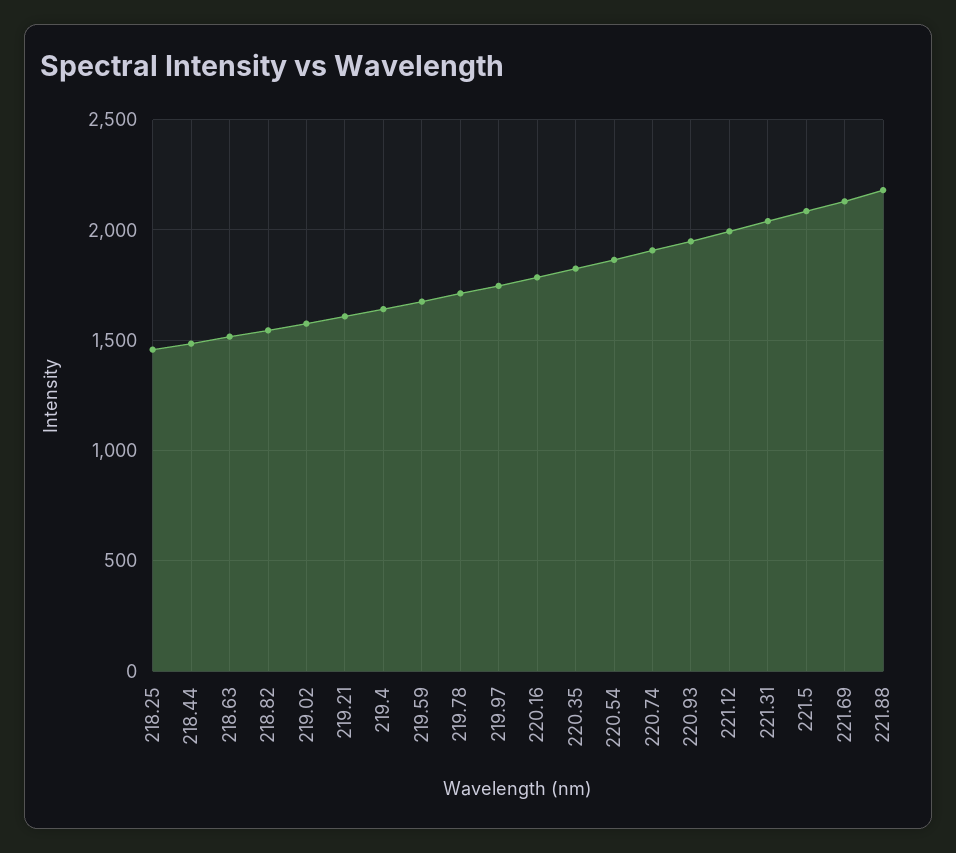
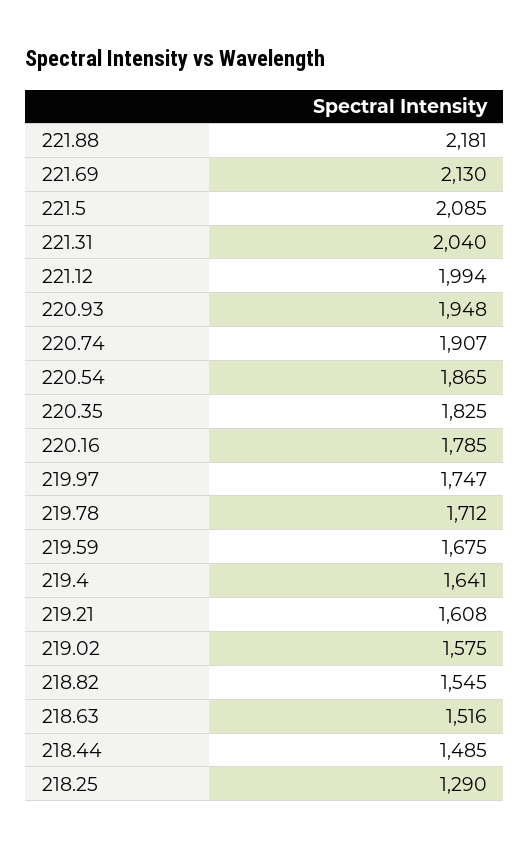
218.25: 1450 -> 1290

